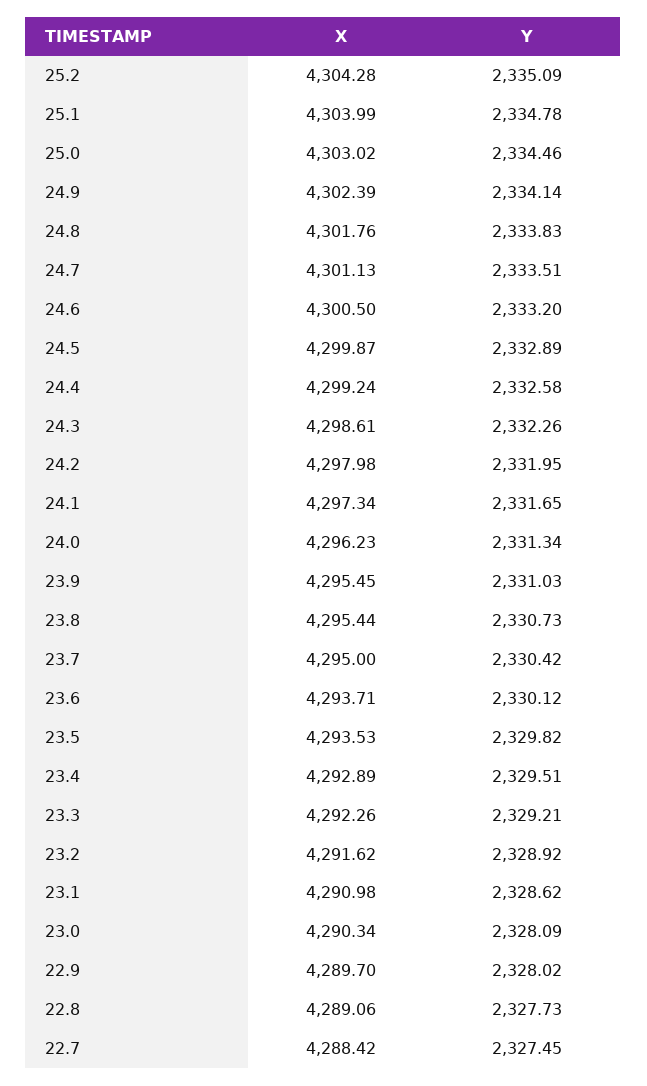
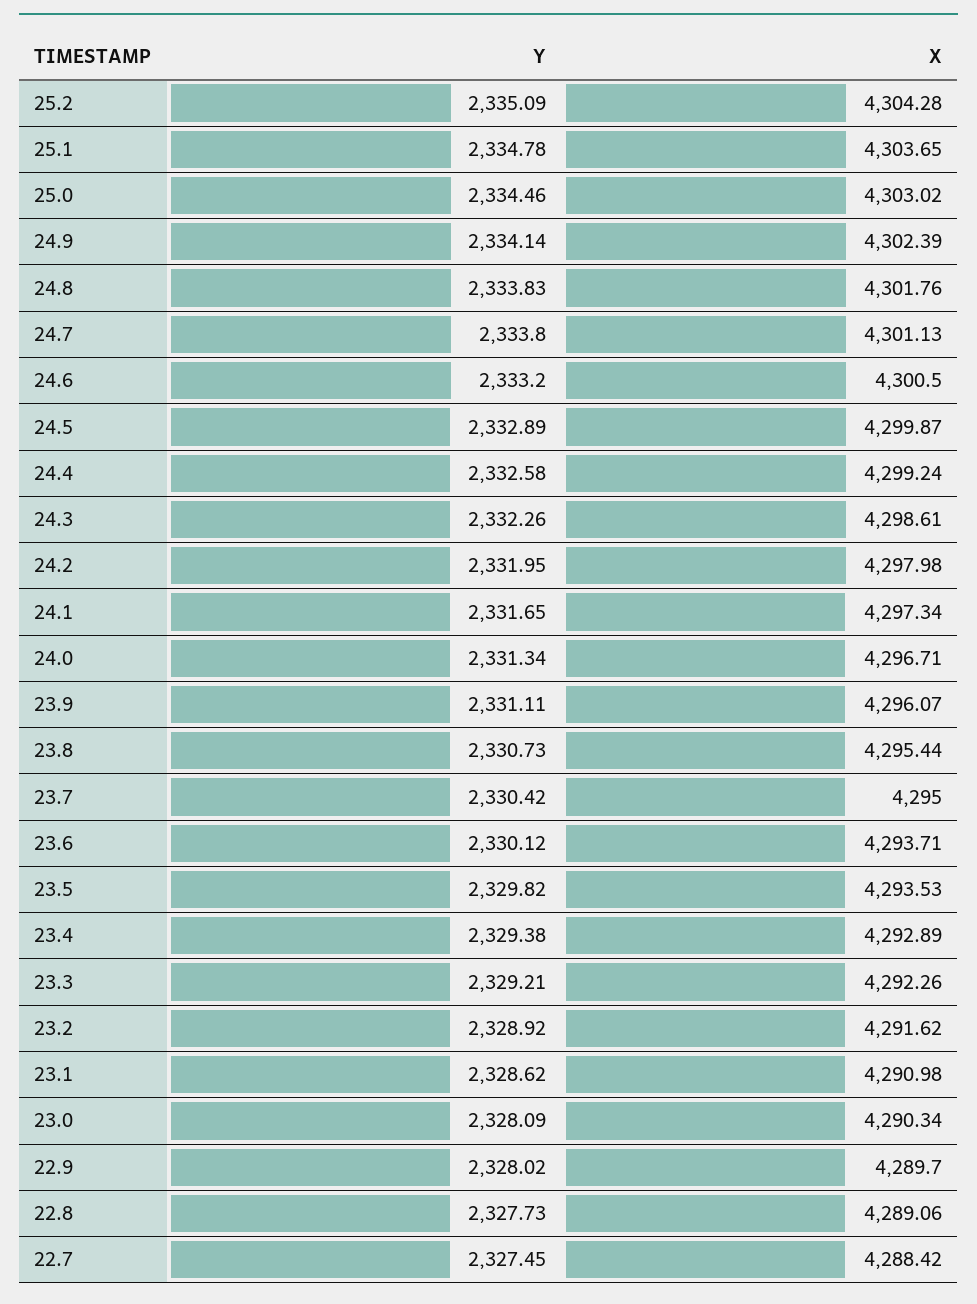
X, 25.1: 4303.99 -> 4303.65
Y, 24.7: 2333.51 -> 2333.8
X, 24.0: 4296.23 -> 4296.71
X, 23.9: 4295.45 -> 4296.07
Y, 23.9: 2331.03 -> 2331.11
Y, 23.4: 2329.51 -> 2329.38

